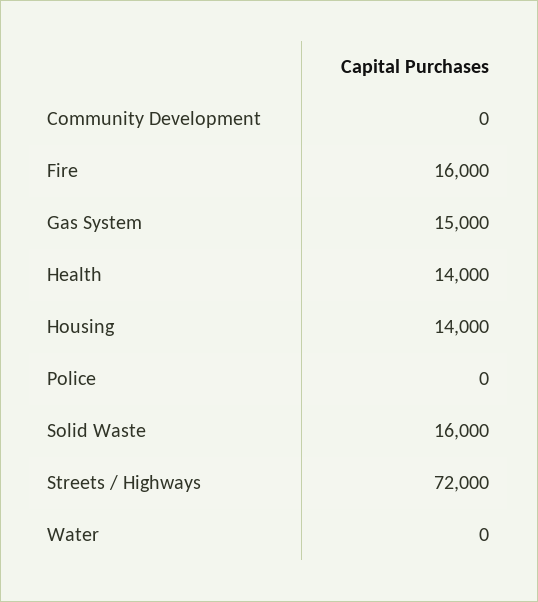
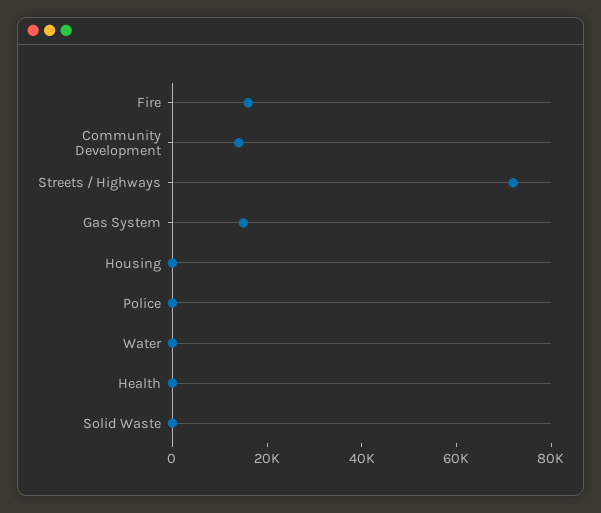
Community Development: 0 -> 15000
Health: 14000 -> 0
Housing: 14000 -> 0
Solid Waste: 16000 -> 0

